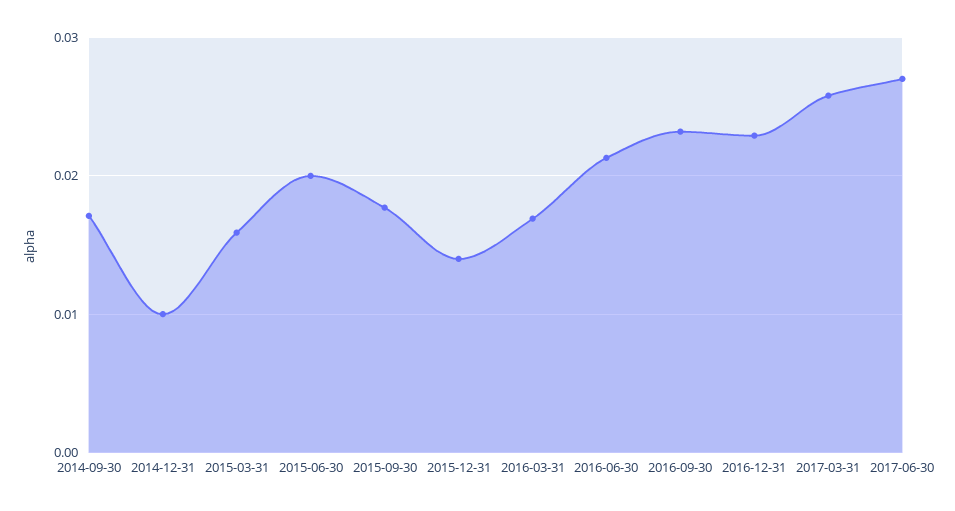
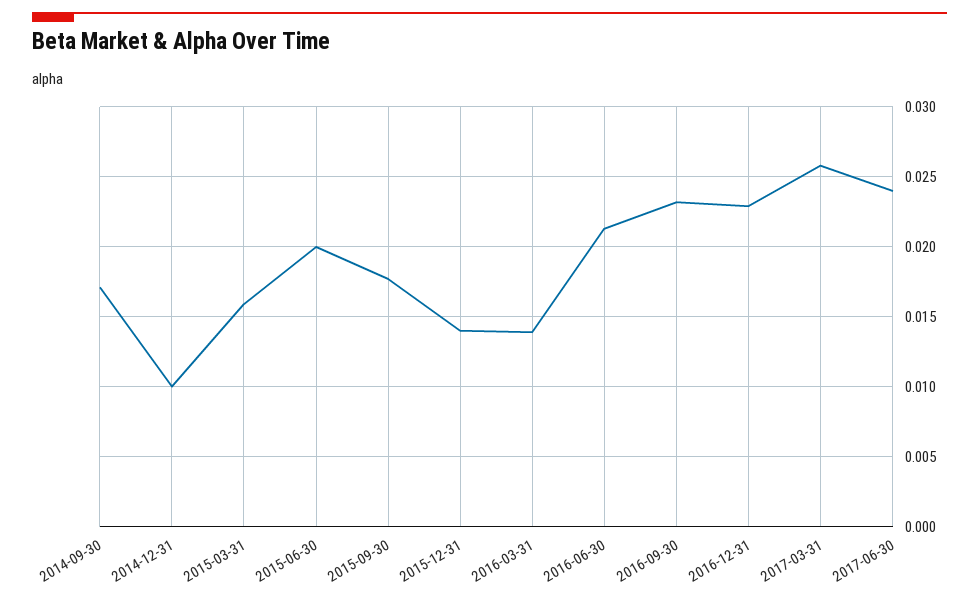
2016-03-31: 0.017 -> 0.014
2017-06-30: 0.027 -> 0.024

